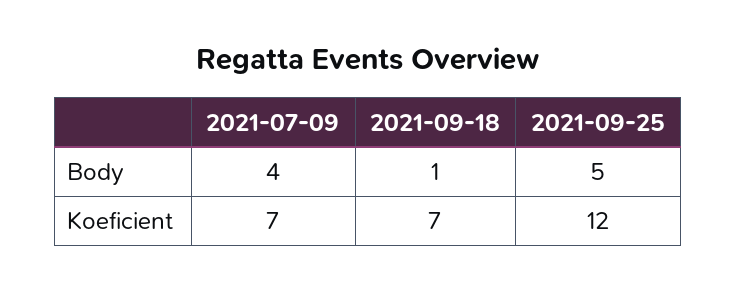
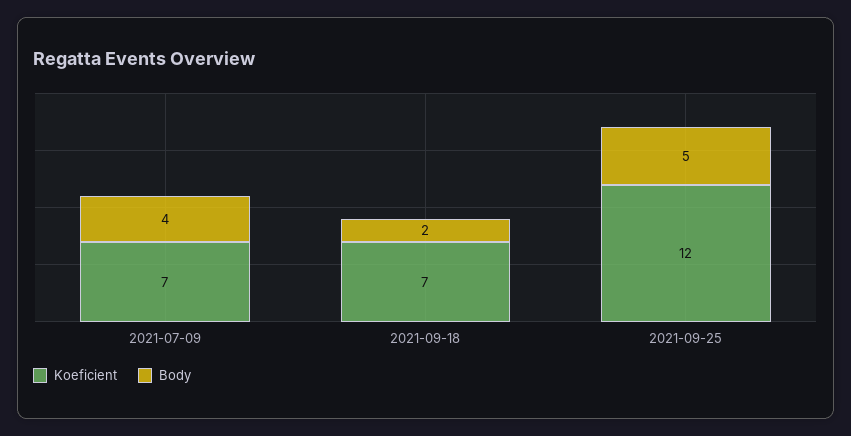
Body, 2021-09-18: 1 -> 2

